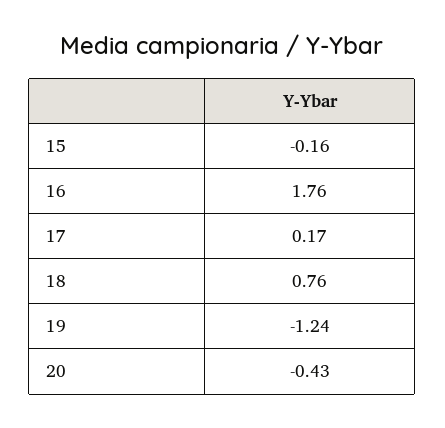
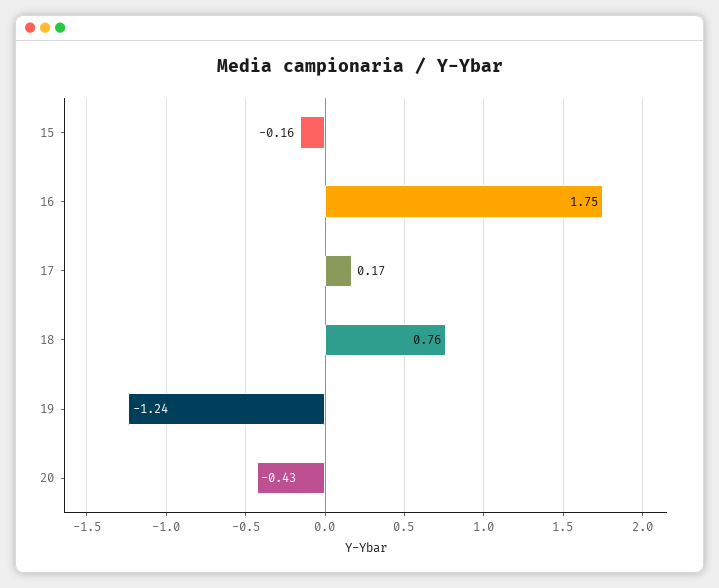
16: 1.76 -> 1.75

